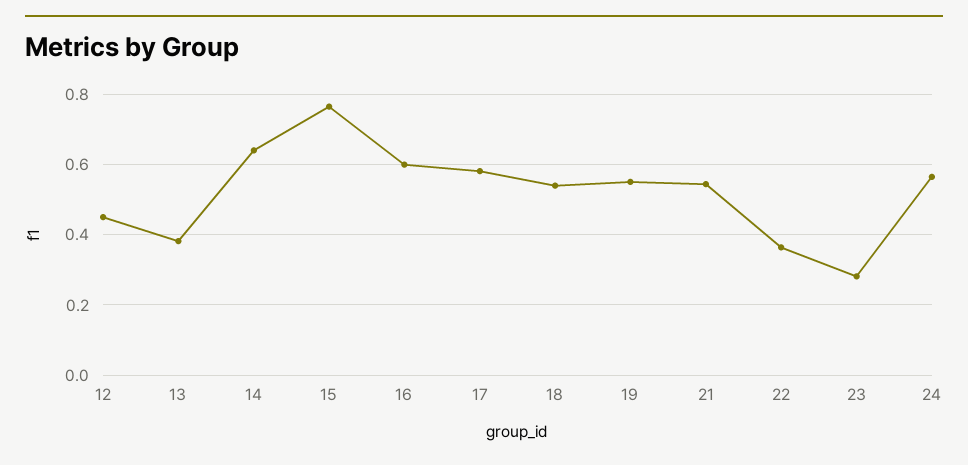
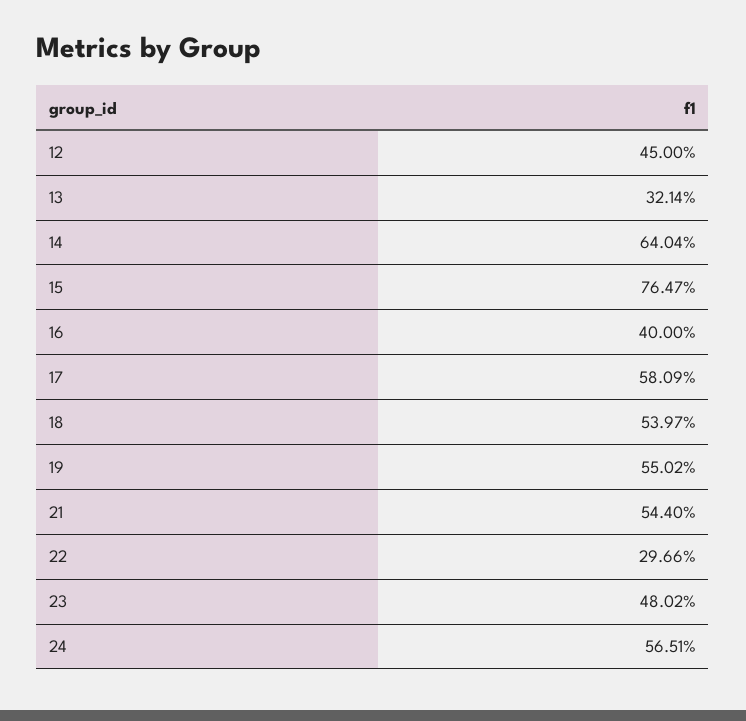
13: 0.38 -> 0.3214
16: 0.6 -> 0.4
22: 0.36 -> 0.2966
23: 0.28 -> 0.4802

